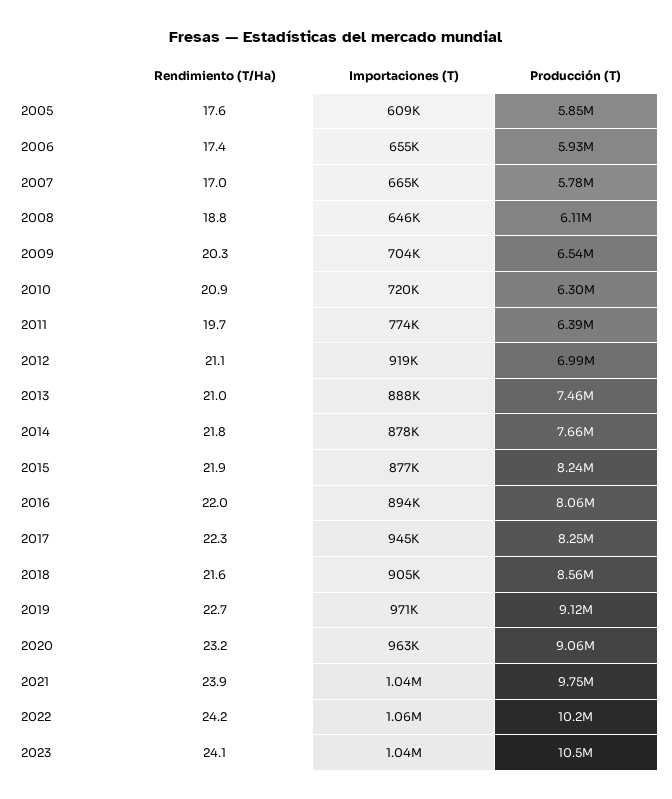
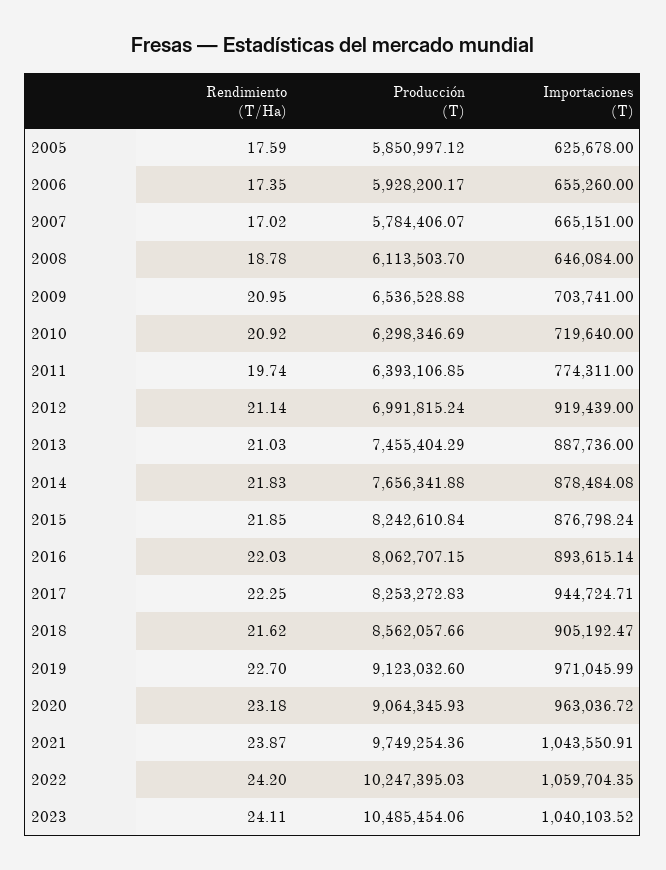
Importaciones (T), 2005: 609000 -> 625678
Rendimiento (T/Ha), 2009: 20.3 -> 20.95

